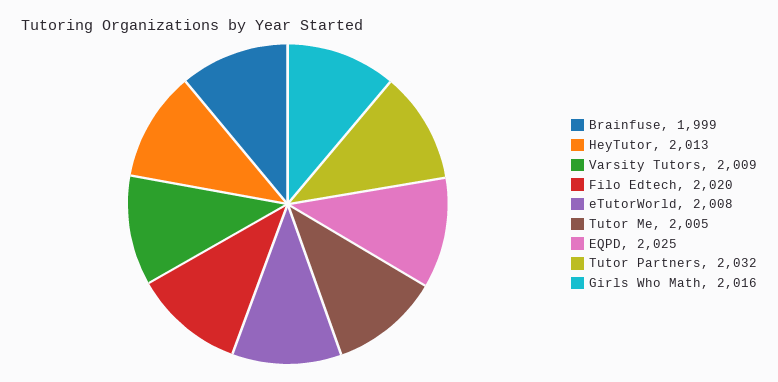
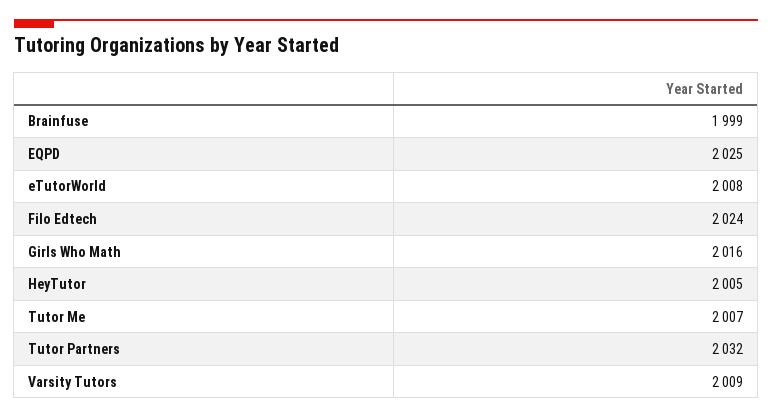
HeyTutor: 2013 -> 2005
Filo Edtech: 2020 -> 2024
Tutor Me: 2005 -> 2007

